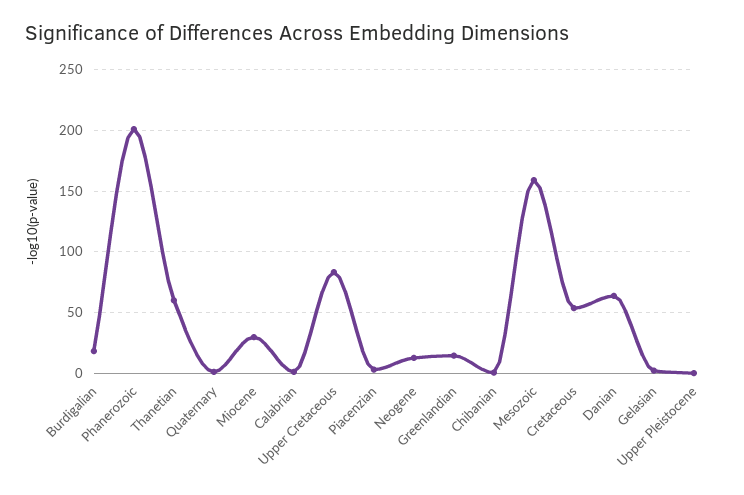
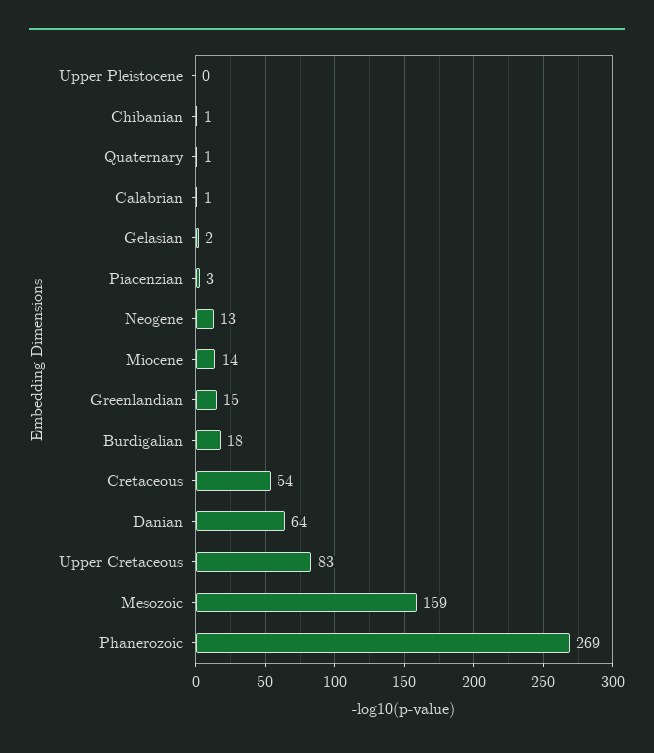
Phanerozoic: 200 -> 269
Thanetian: 60 -> none
Miocene: 30 -> 14

